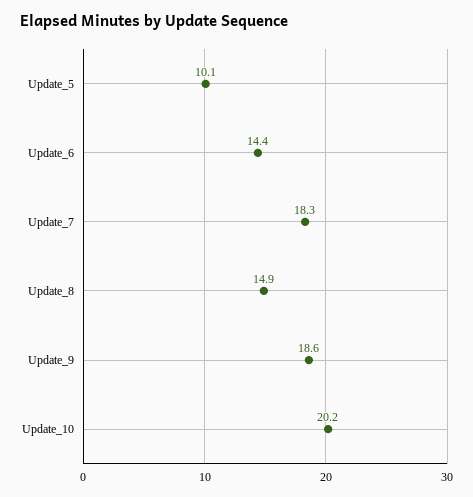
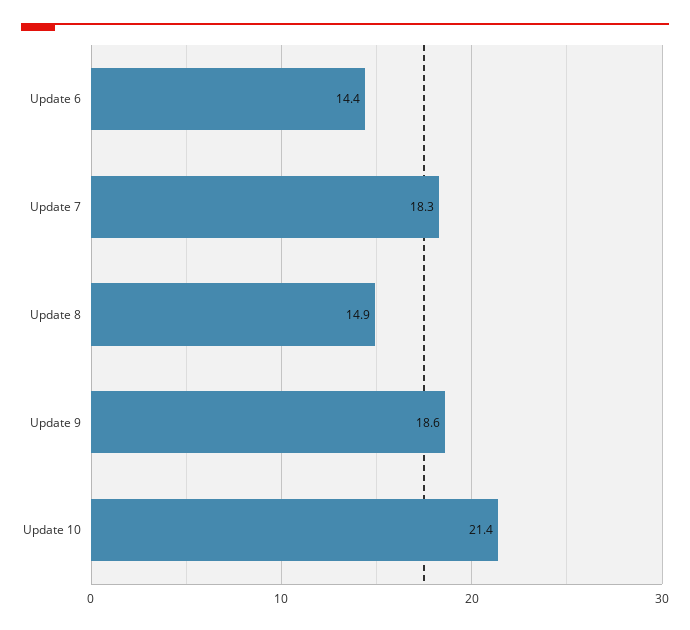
Update_5: 10.1 -> none
Update_10: 20.2 -> 21.4

